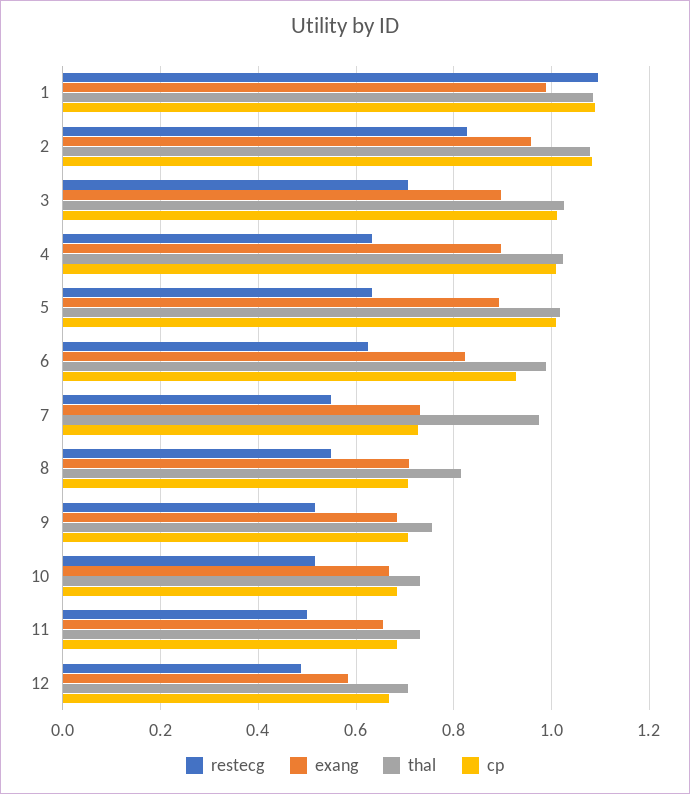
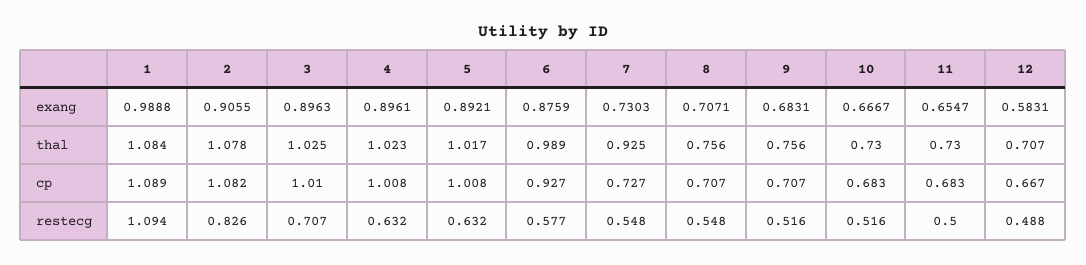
exang, 2: 0.96 -> 0.9055
restecg, 6: 0.62 -> 0.577
exang, 6: 0.82 -> 0.8759
thal, 7: 0.98 -> 0.925
thal, 8: 0.82 -> 0.756

